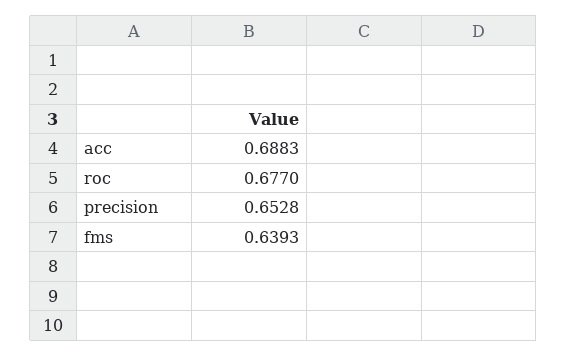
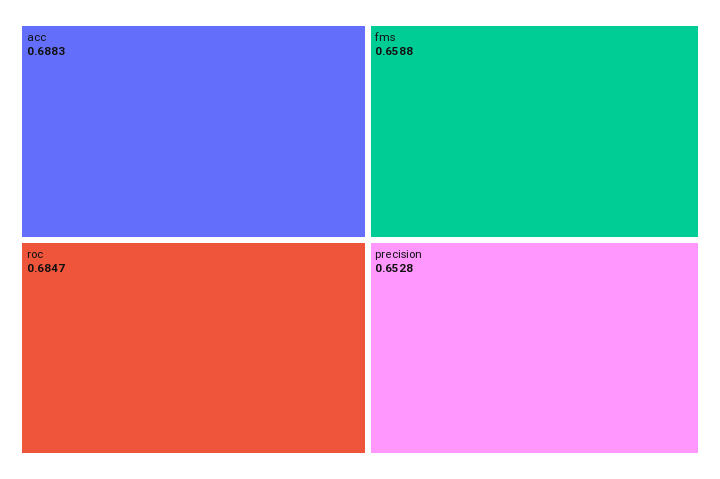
roc: 0.677 -> 0.6847
fms: 0.6393 -> 0.6588

